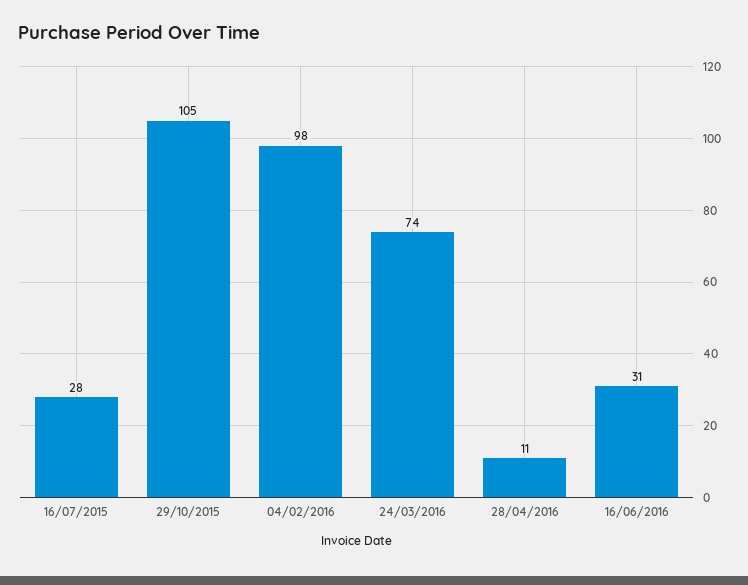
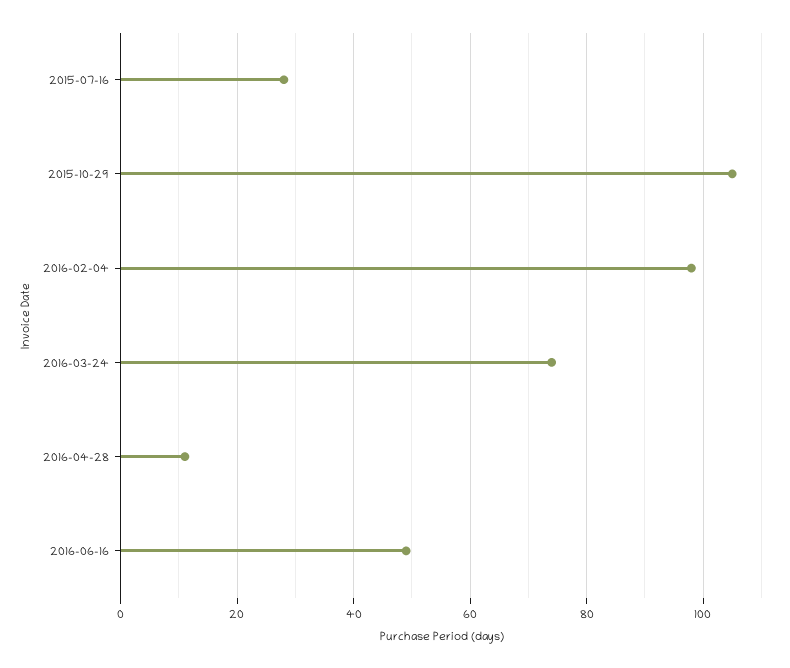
16/06/2016: 31 -> 50

